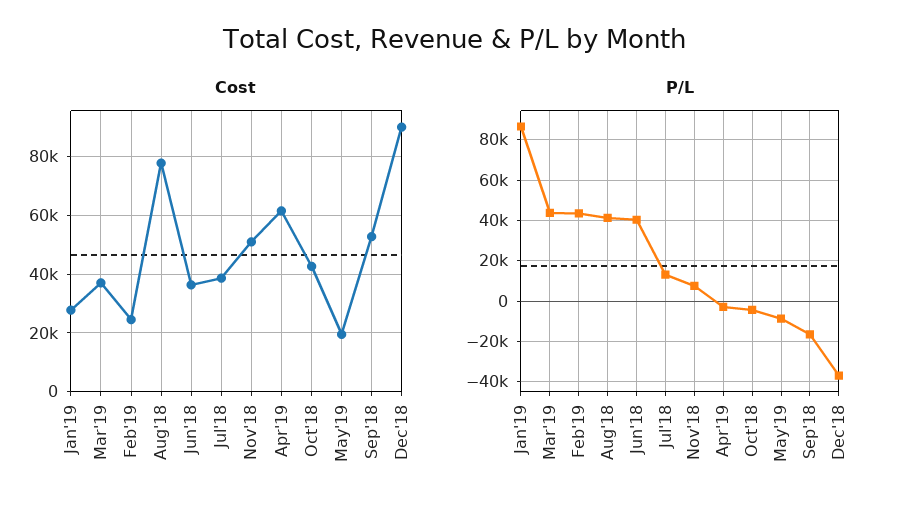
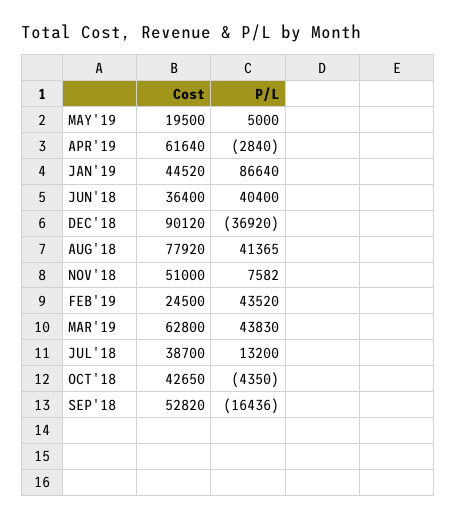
Cost, Jan'19: 27500 -> 44520
Cost, Mar'19: 37500 -> 62800
P/L, May'19: -10000 -> 5000

